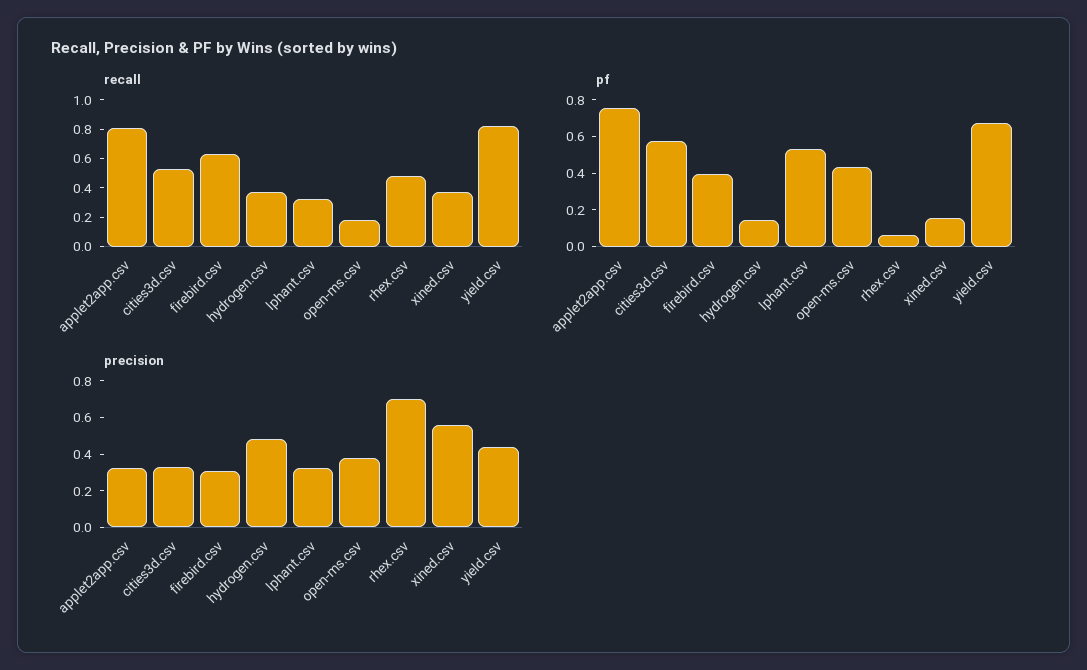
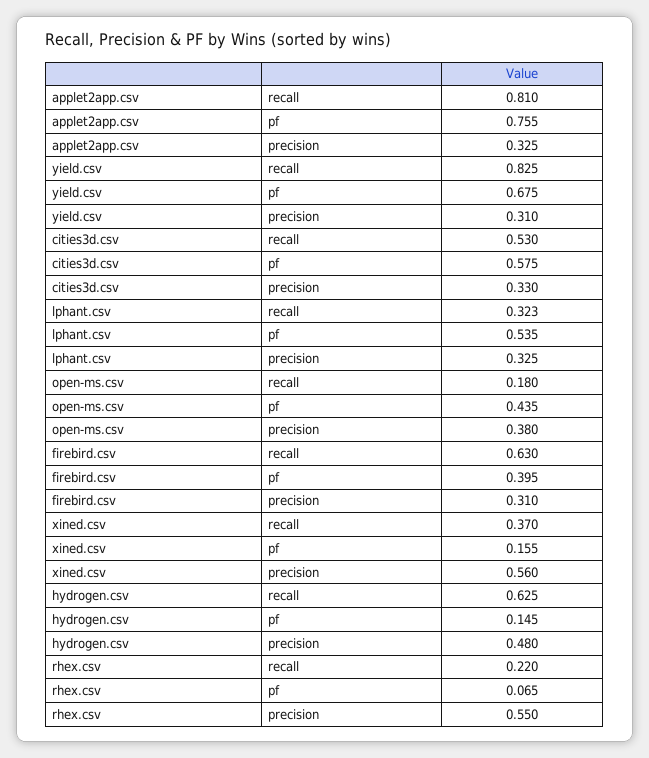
recall, hydrogen.csv: 0.4 -> 0.625
recall, rhex.csv: 0.5 -> 0.22
precision, rhex.csv: 0.7 -> 0.55
precision, yield.csv: 0.45 -> 0.31

